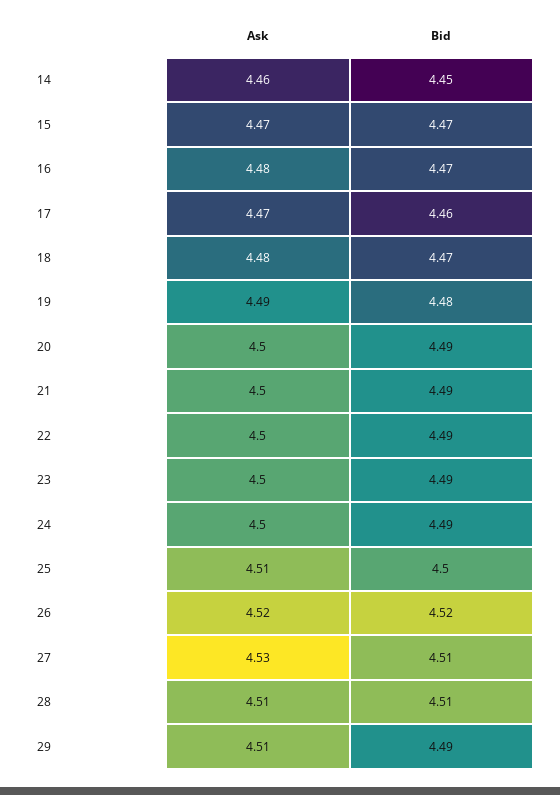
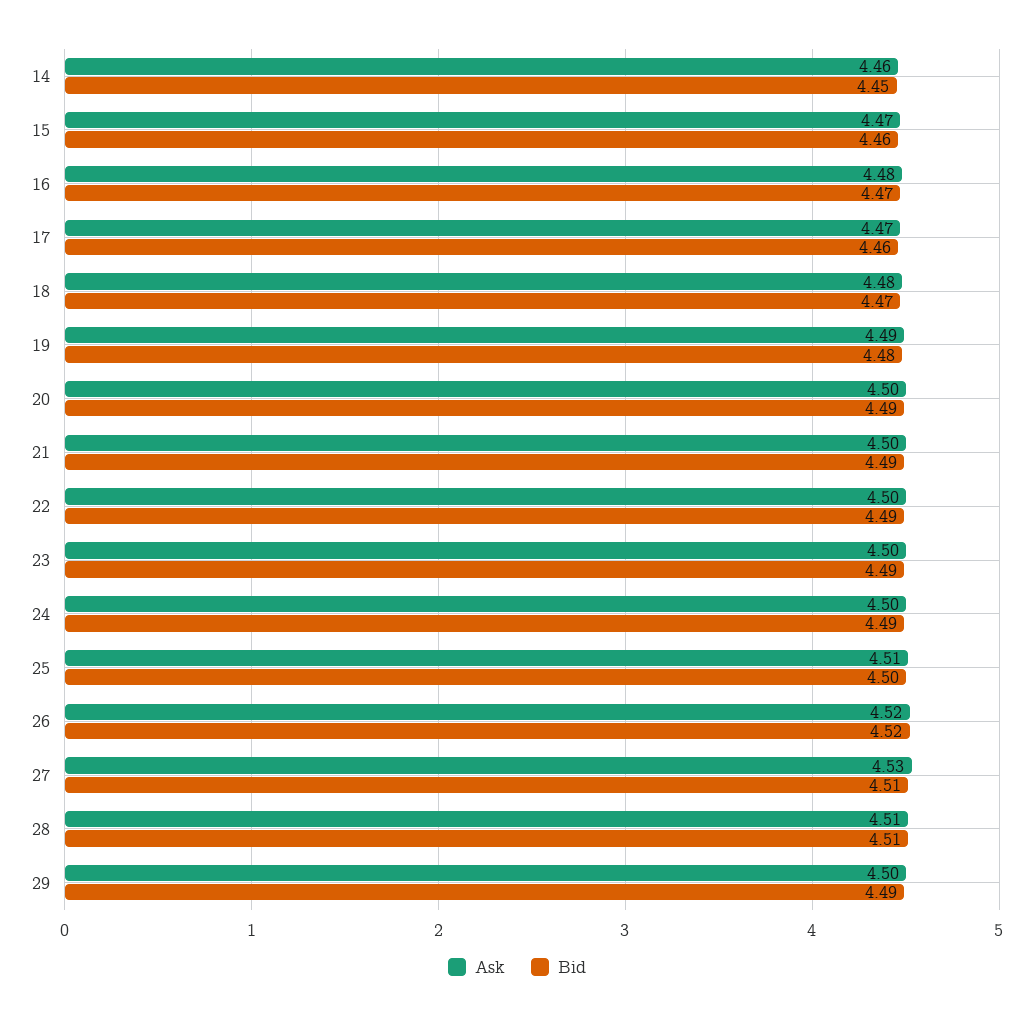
Bid, 15: 4.47 -> 4.46
Ask, 29: 4.51 -> 4.5

